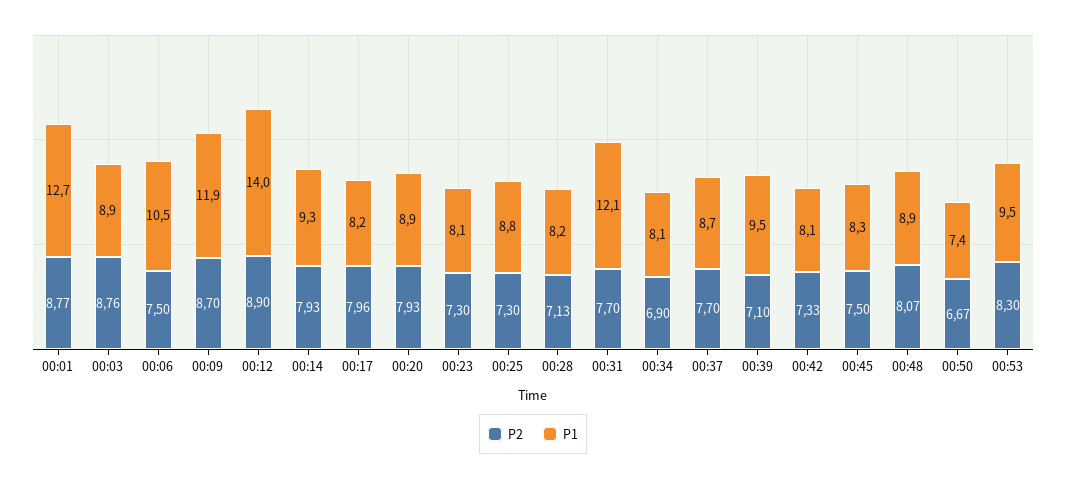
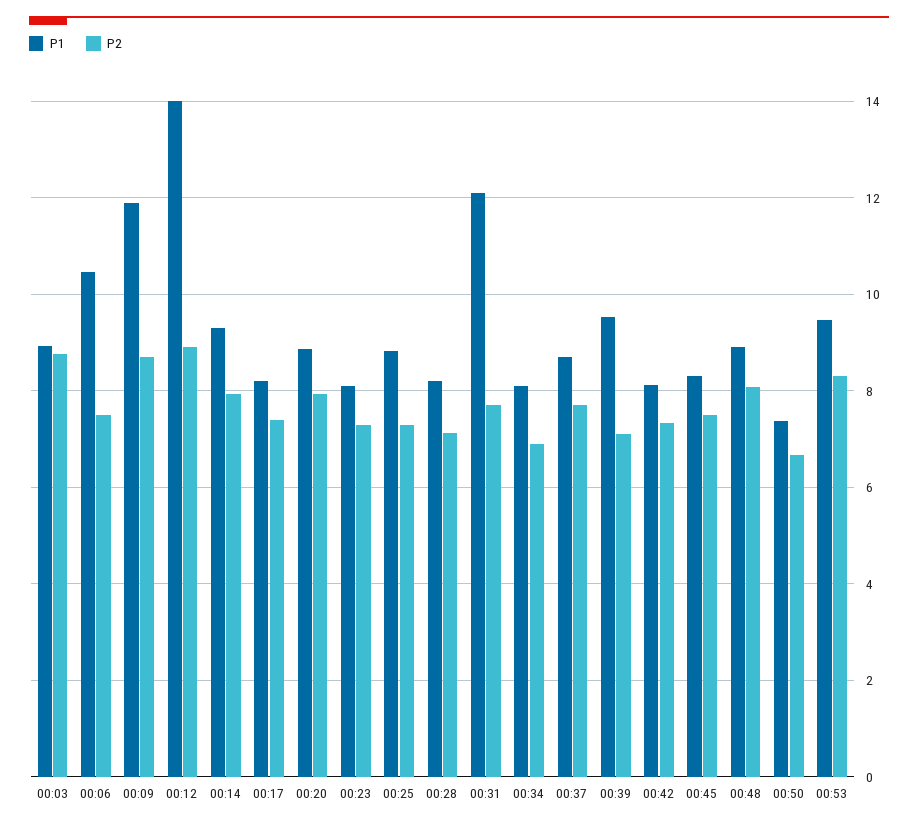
P2, 00:01: 8.77 -> none
P1, 00:01: 12.7 -> none
P2, 00:17: 7.96 -> 7.4

